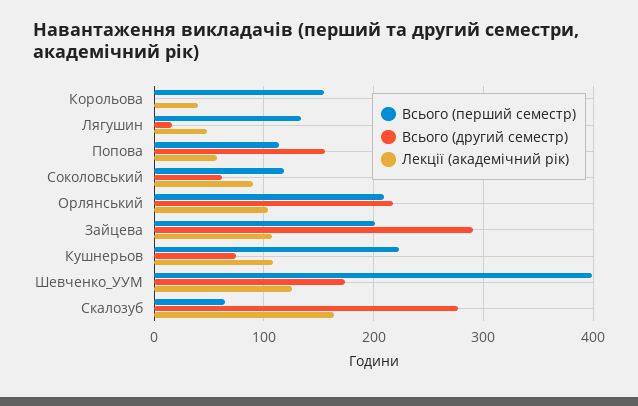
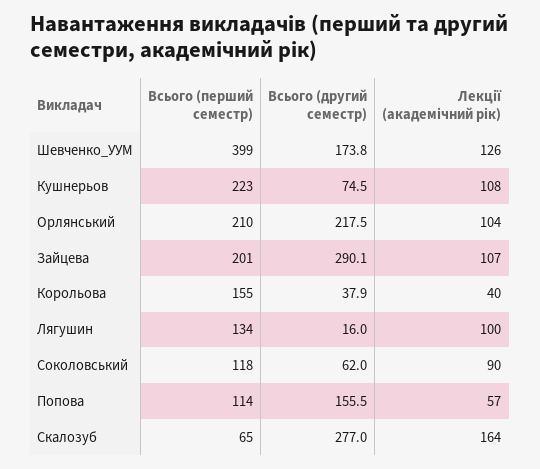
Всього (другий семестр), Корольова: 0 -> 37.9
Лекції (академічний рік), Лягушин: 50 -> 100

